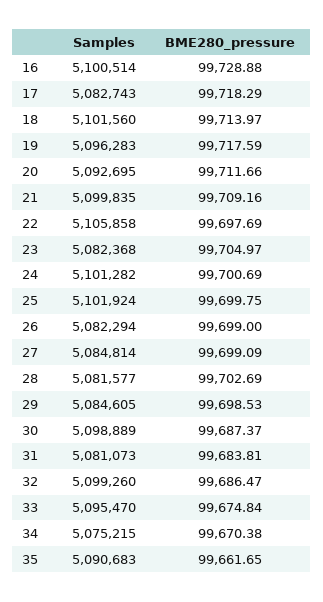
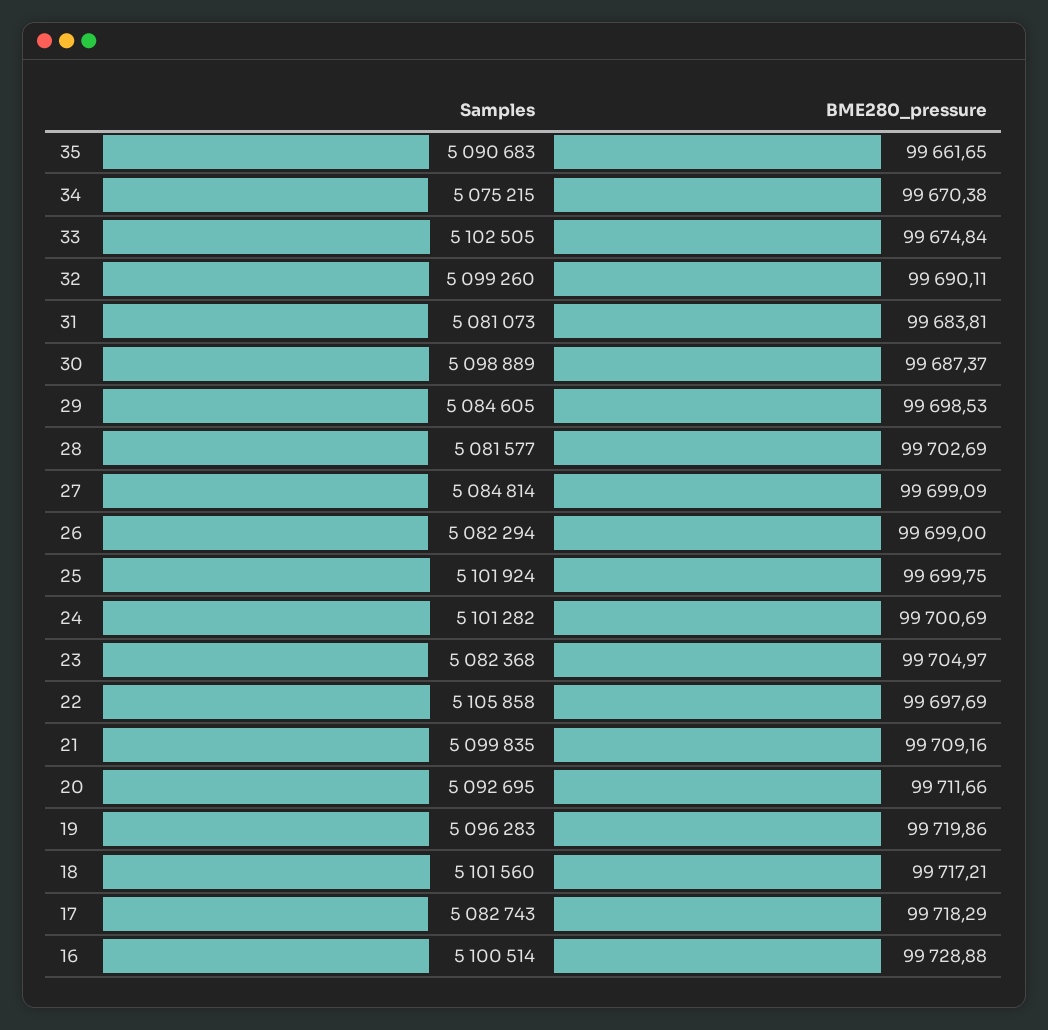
BME280_pressure, 18: 99713.97 -> 99717.21
BME280_pressure, 19: 99717.59 -> 99719.86
BME280_pressure, 32: 99686.47 -> 99690.11
Samples, 33: 5095470 -> 5102505

